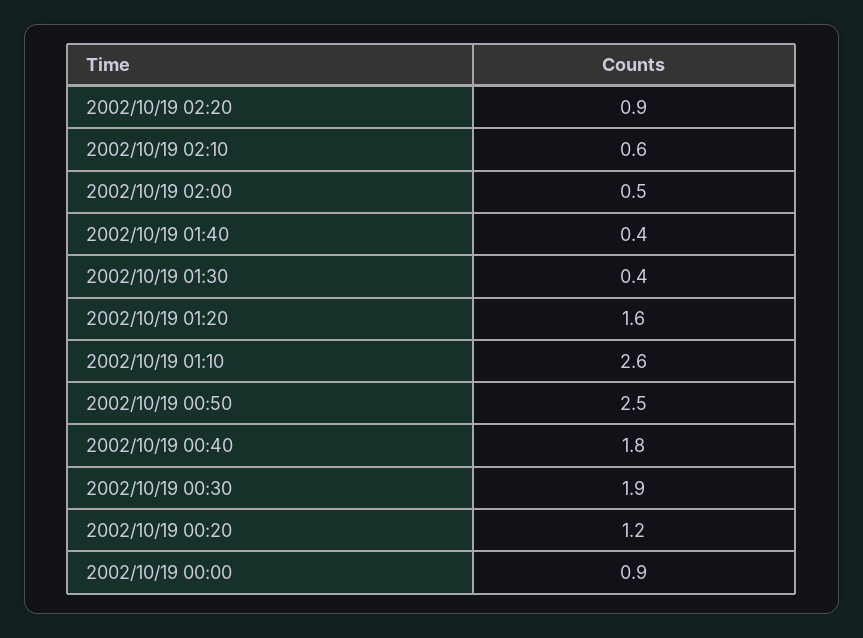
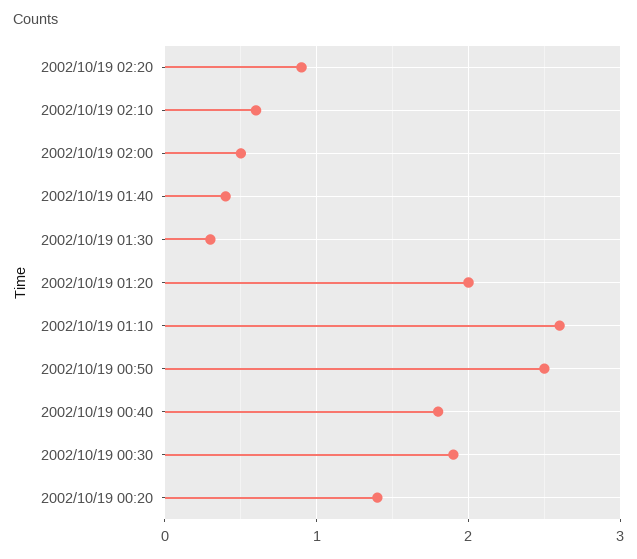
2002/10/19 01:30: 0.4 -> 0.3
2002/10/19 01:20: 1.6 -> 2
2002/10/19 00:20: 1.2 -> 1.4
2002/10/19 00:00: 0.9 -> none

